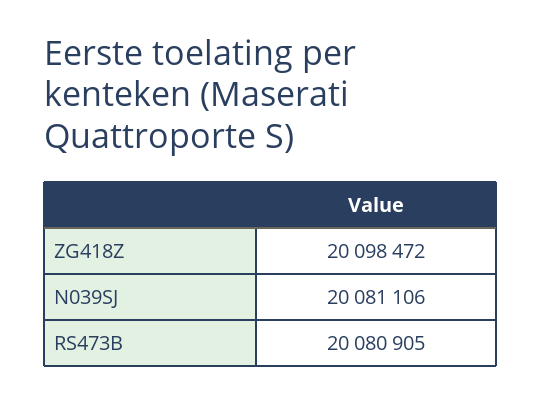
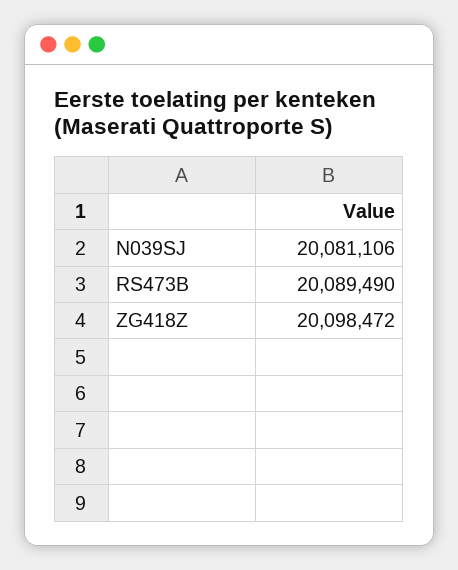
RS473B: 20080905 -> 20089490

